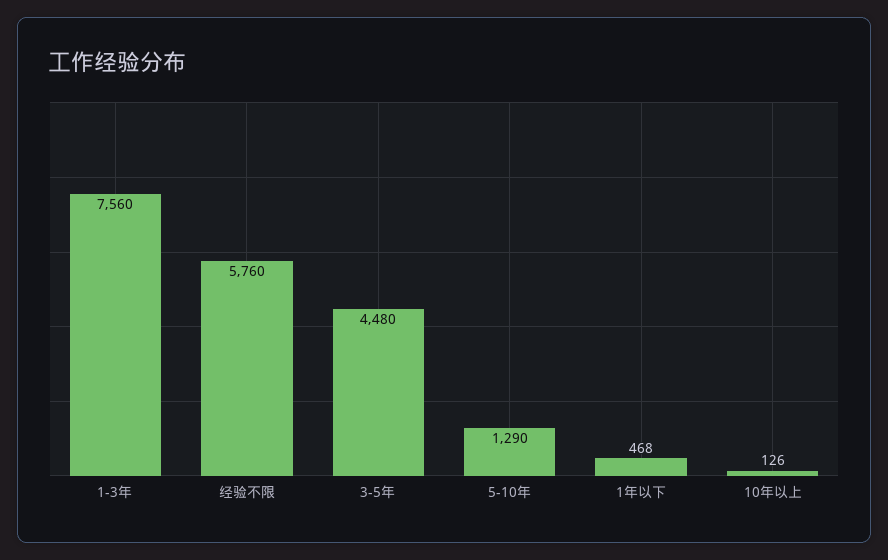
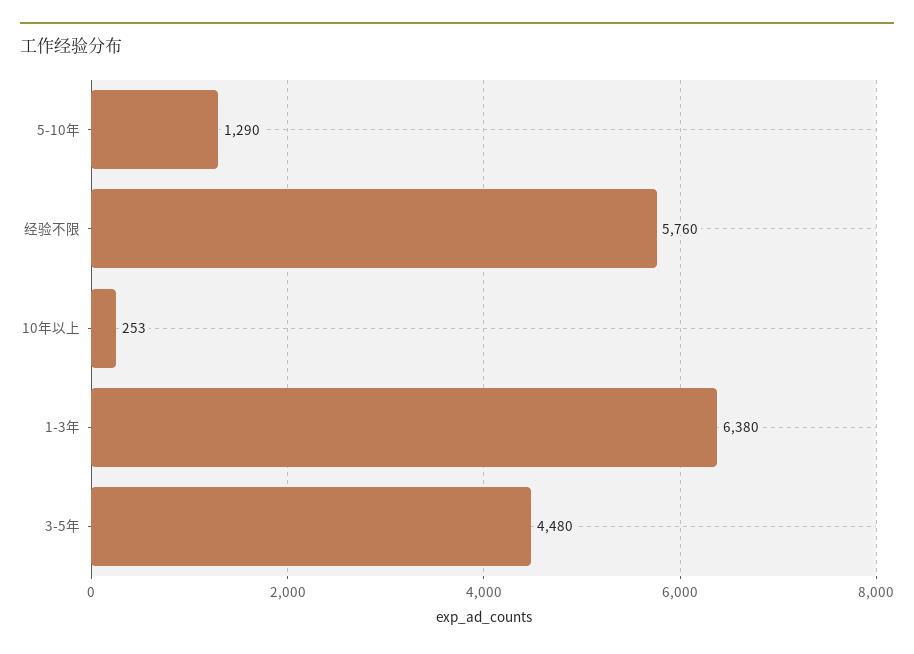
1-3年: 7560 -> 6380
1年以下: 468 -> none
10年以上: 126 -> 253

